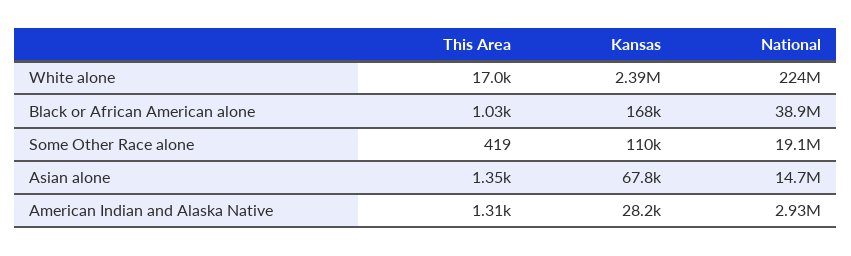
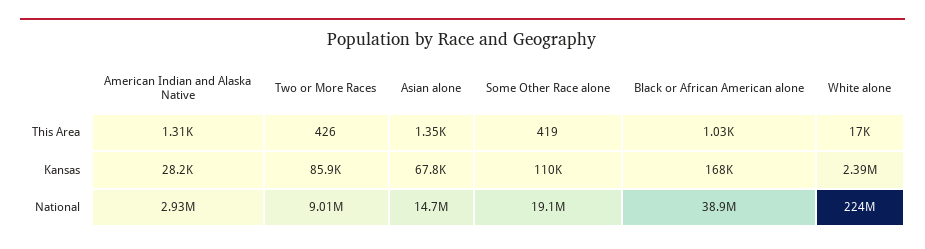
This Area, Two or More Races: none -> 426
Kansas, Two or More Races: none -> 85900
National, Two or More Races: none -> 9010000

